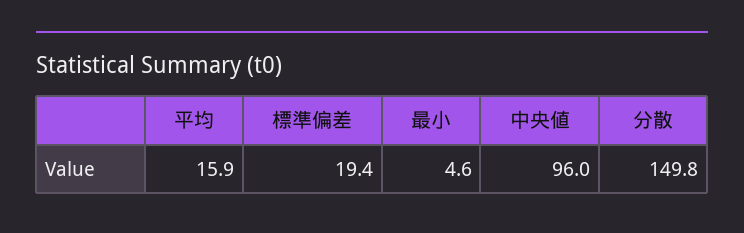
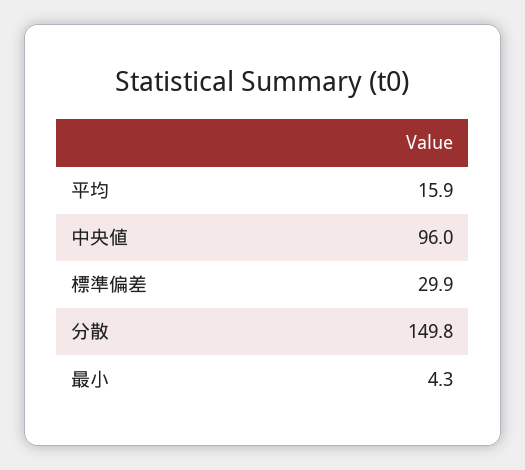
標準偏差: 19.4 -> 29.9
最小: 4.6 -> 4.3

